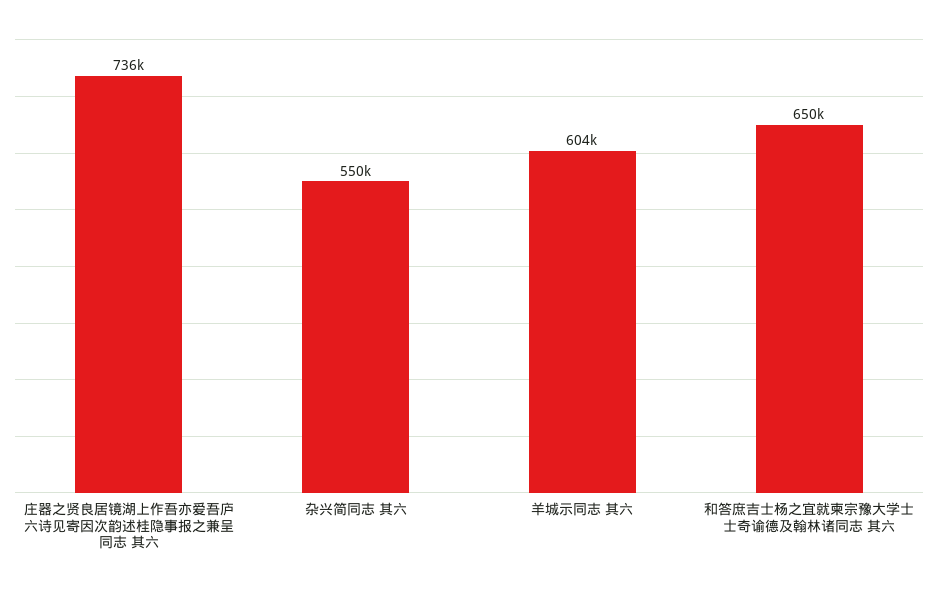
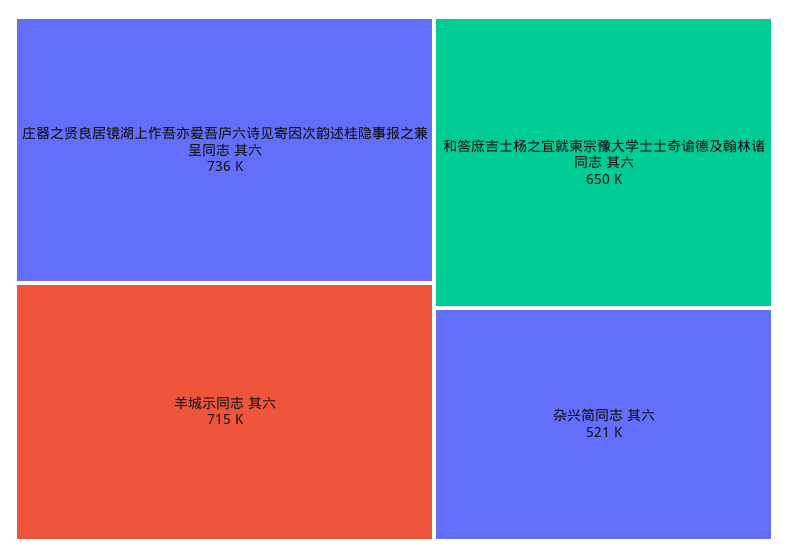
杂兴简同志 其六: 550000 -> 521000
羊城示同志 其六: 604000 -> 715000

